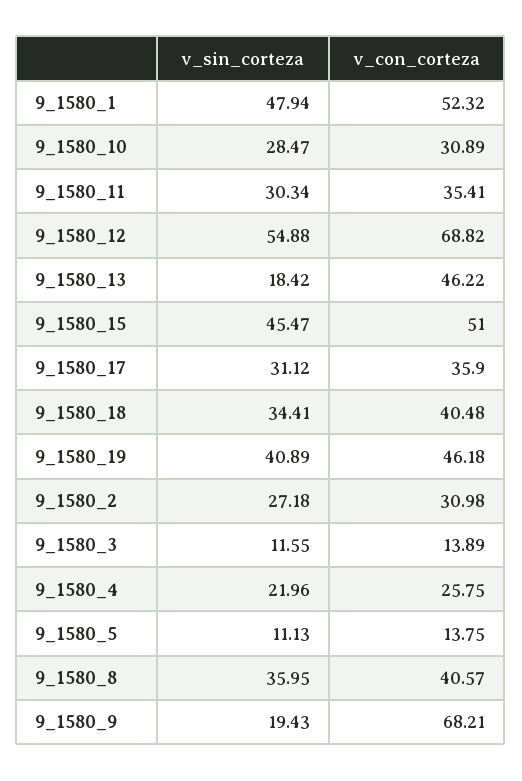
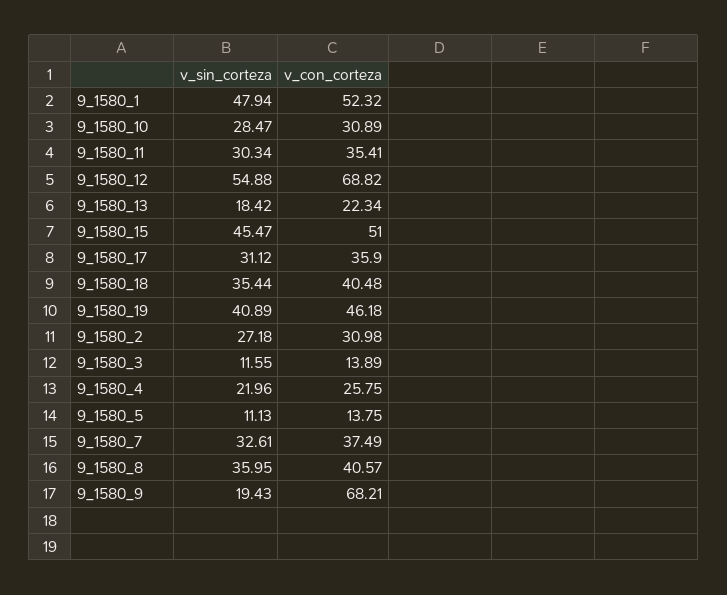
v_con_corteza, 9_1580_13: 46.22 -> 22.34
v_sin_corteza, 9_1580_18: 34.41 -> 35.44
v_sin_corteza, 9_1580_7: none -> 32.61
v_con_corteza, 9_1580_7: none -> 37.49

